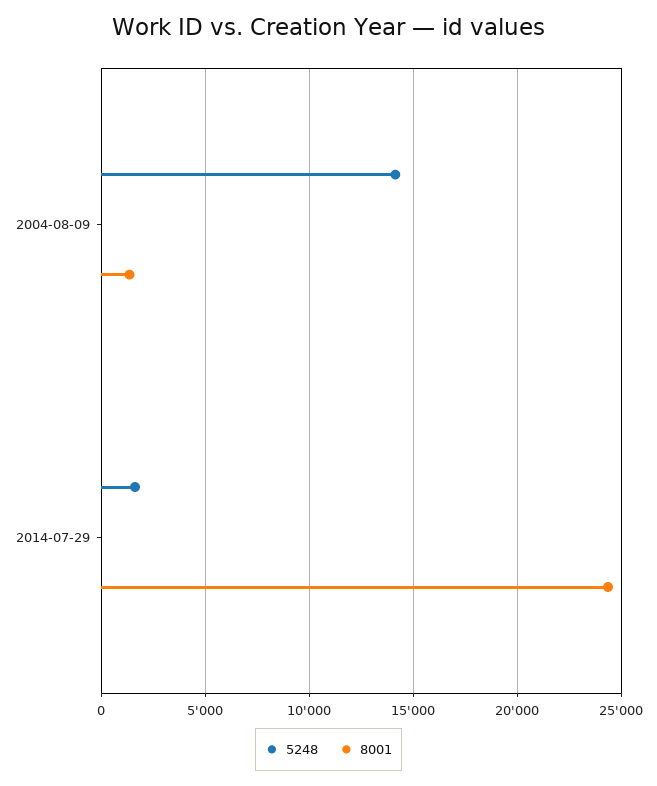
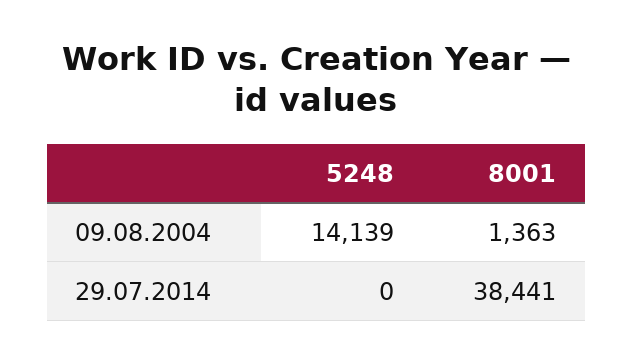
5248, 2014-07-29: 1500 -> 0
8001, 2014-07-29: 24500 -> 38441

